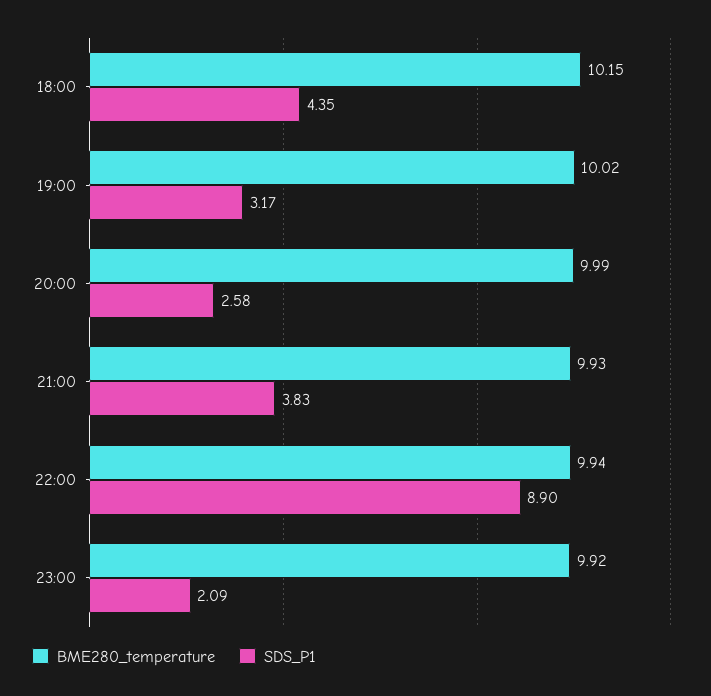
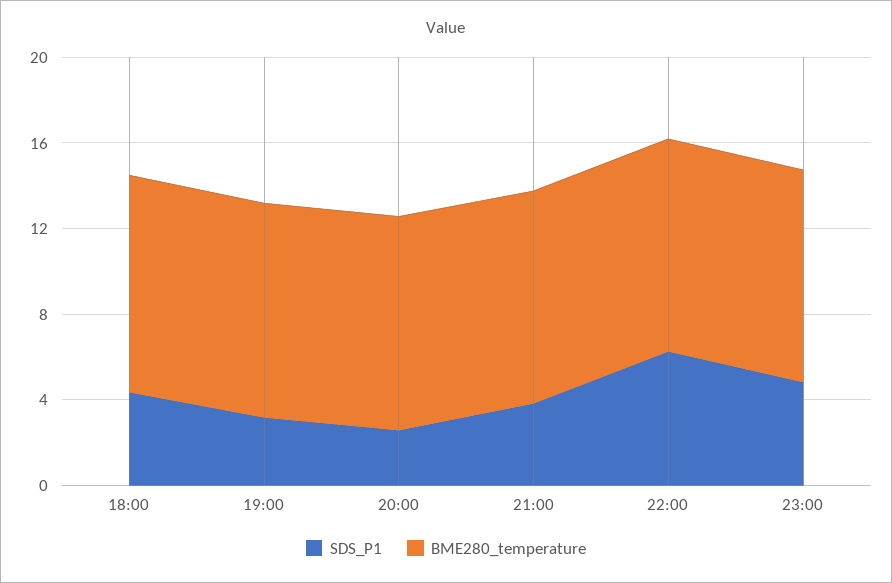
SDS_P1, 22:00: 8.9 -> 6
SDS_P1, 23:00: 2.09 -> 5

